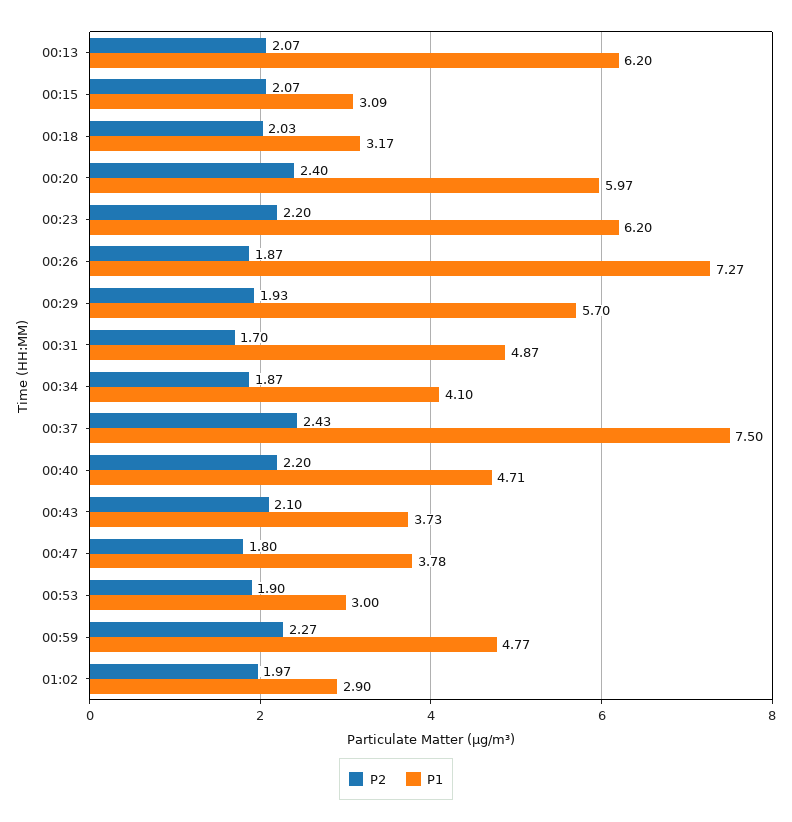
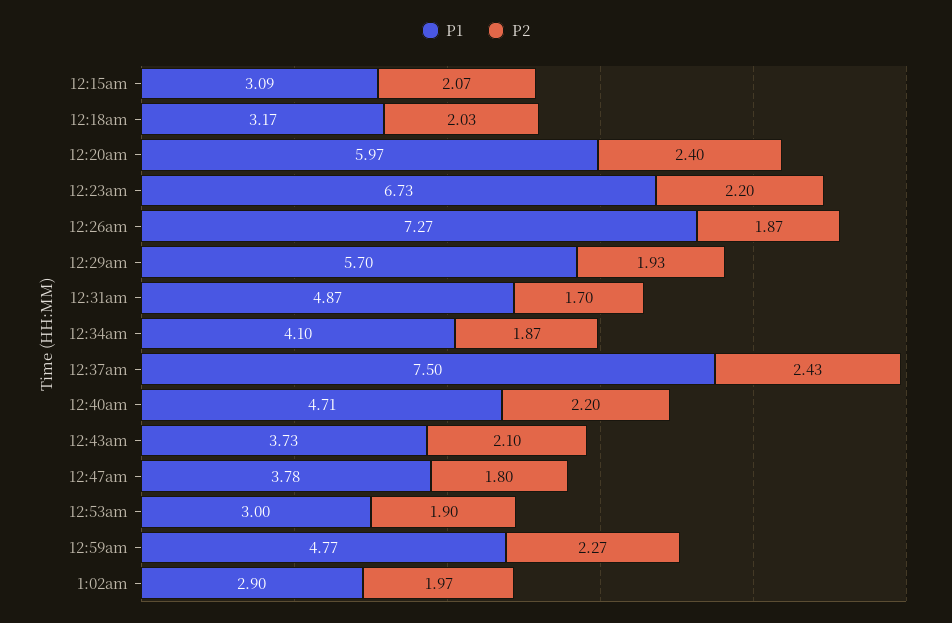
P2, 00:13: 2.07 -> none
P1, 00:13: 6.2 -> none
P1, 00:23: 6.2 -> 6.73

